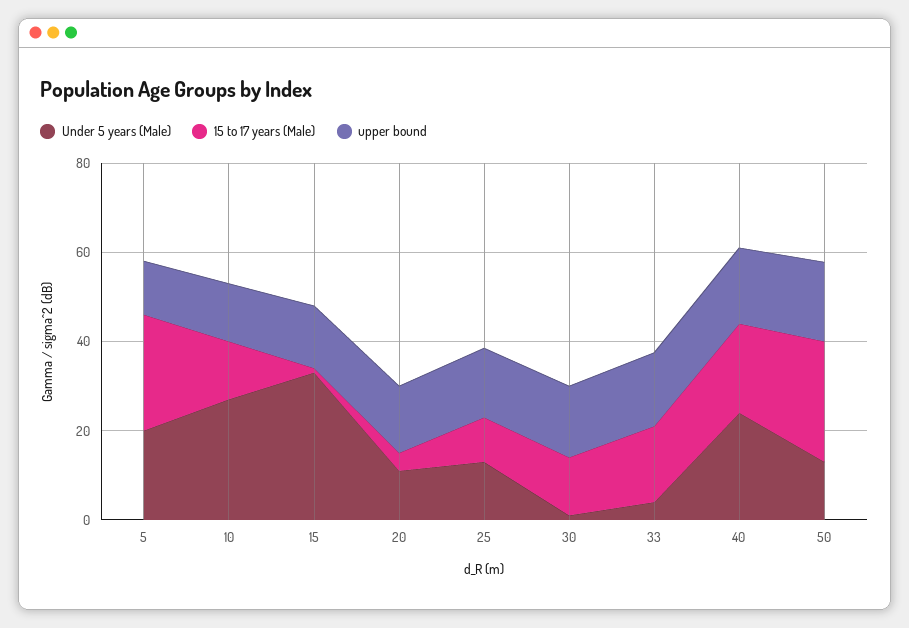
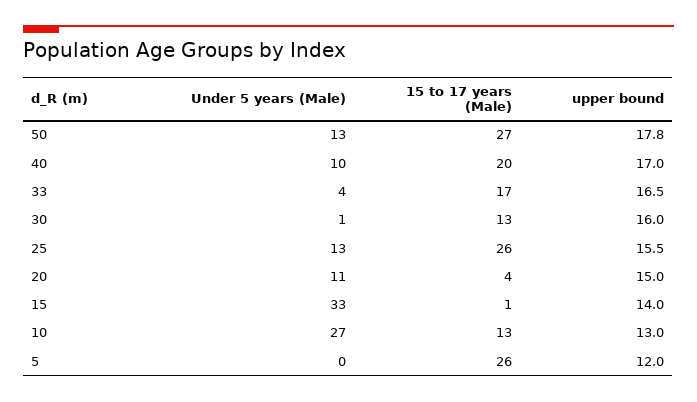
Under 5 years (Male), 5: 20 -> 0
15 to 17 years (Male), 25: 10 -> 26
Under 5 years (Male), 40: 25 -> 10

